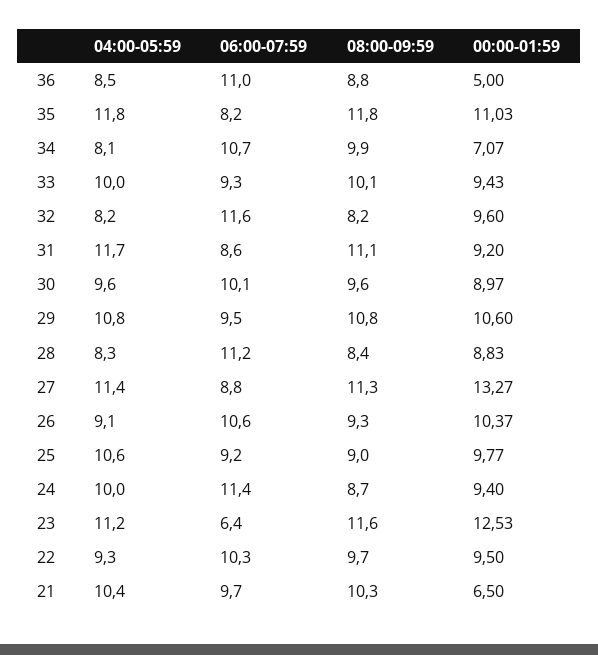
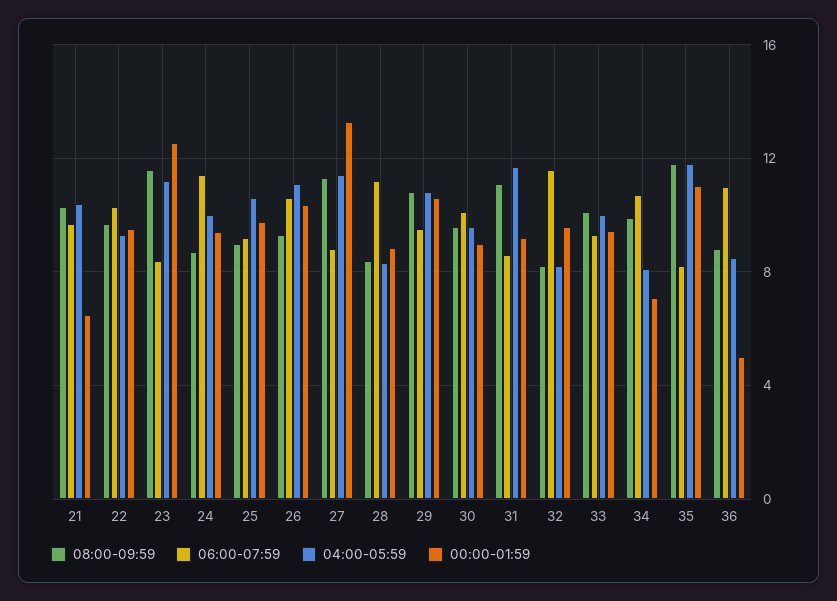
04:00-05:59, 26: 9.1 -> 11
06:00-07:59, 23: 6.4 -> 8.5

